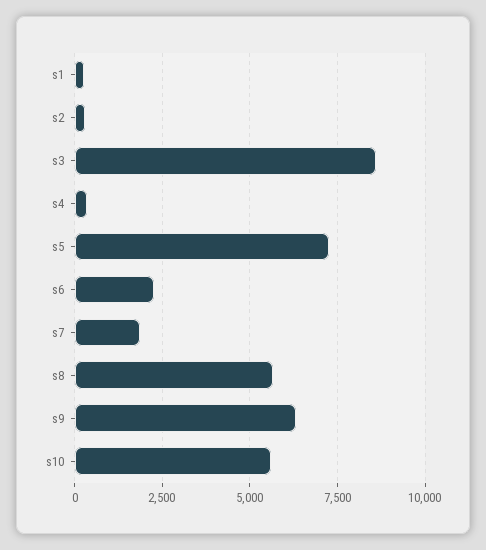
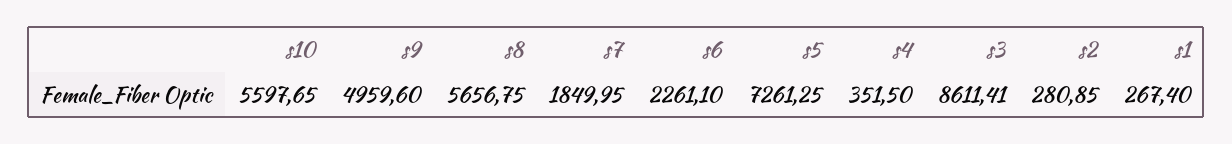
s9: 6250 -> 4959.6

